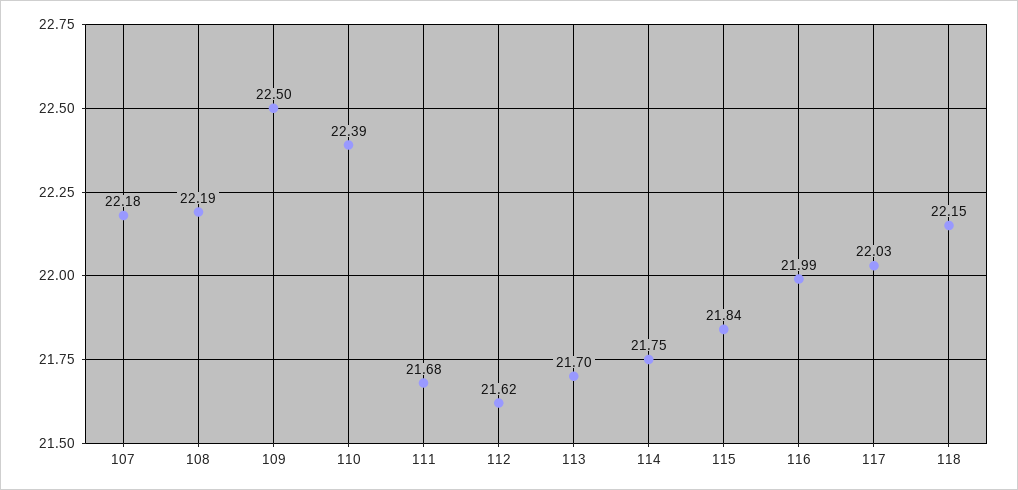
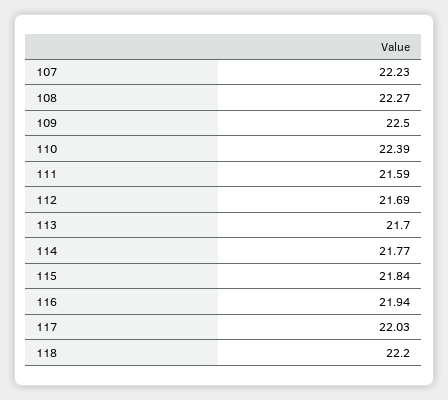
107: 22.18 -> 22.23
108: 22.19 -> 22.27
111: 21.68 -> 21.59
112: 21.62 -> 21.69
114: 21.75 -> 21.77
116: 21.99 -> 21.94
118: 22.15 -> 22.2

